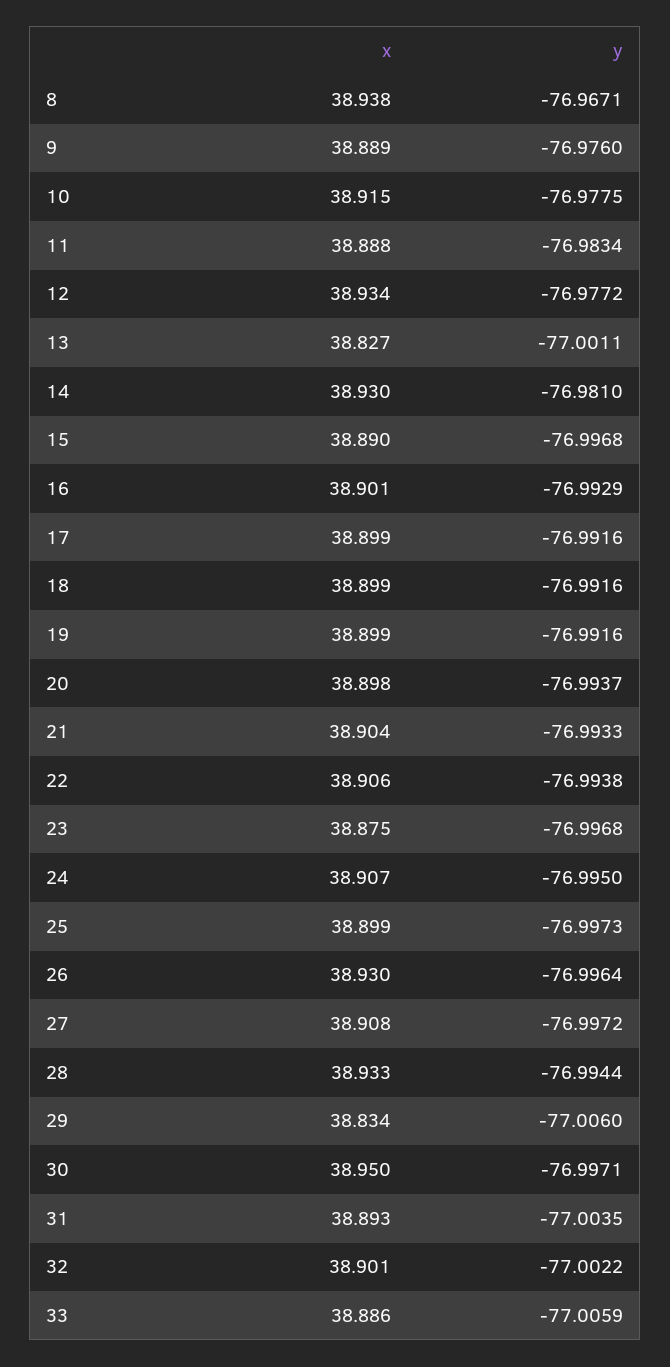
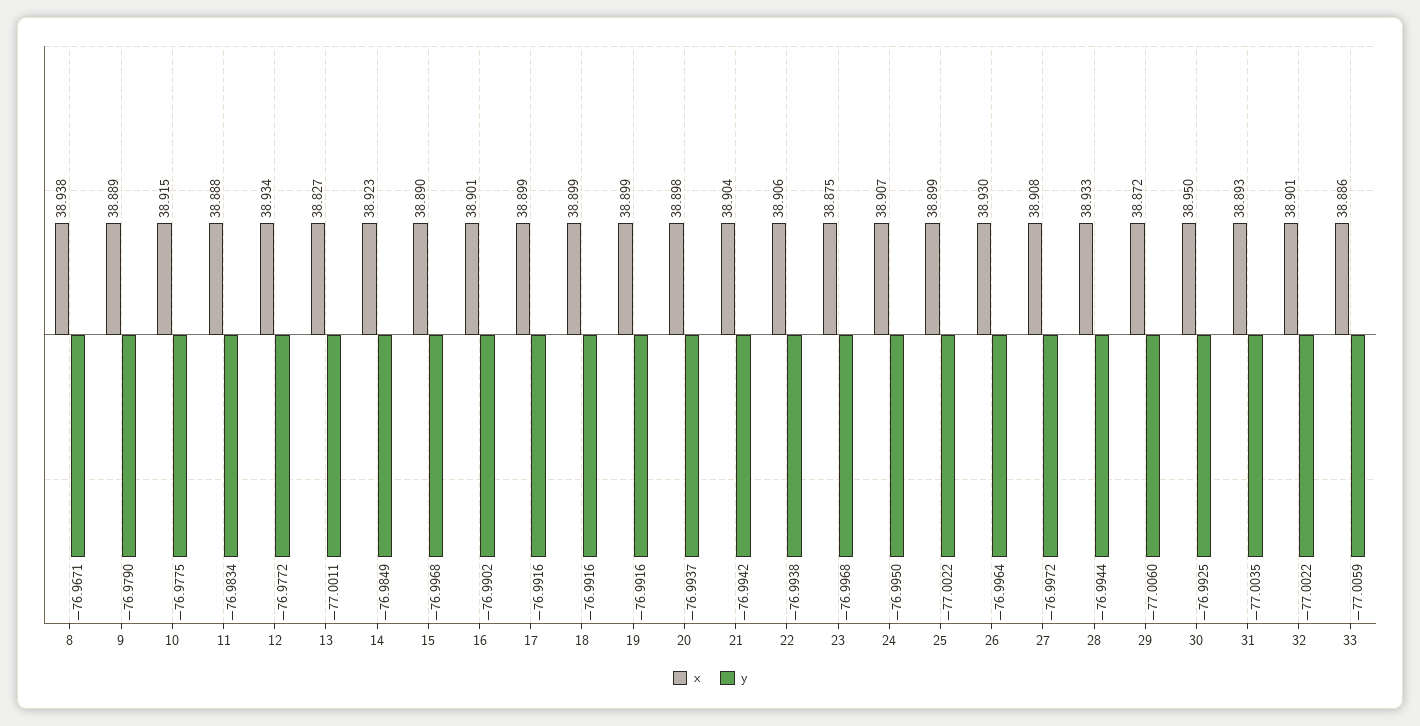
y, 9: -76.976 -> -76.979
x, 14: 38.93 -> 38.923
y, 14: -76.981 -> -76.9849
y, 16: -76.9929 -> -76.9902
y, 21: -76.9933 -> -76.9942
y, 25: -76.9973 -> -77.0022
x, 29: 38.834 -> 38.872
y, 30: -76.9971 -> -76.9925

